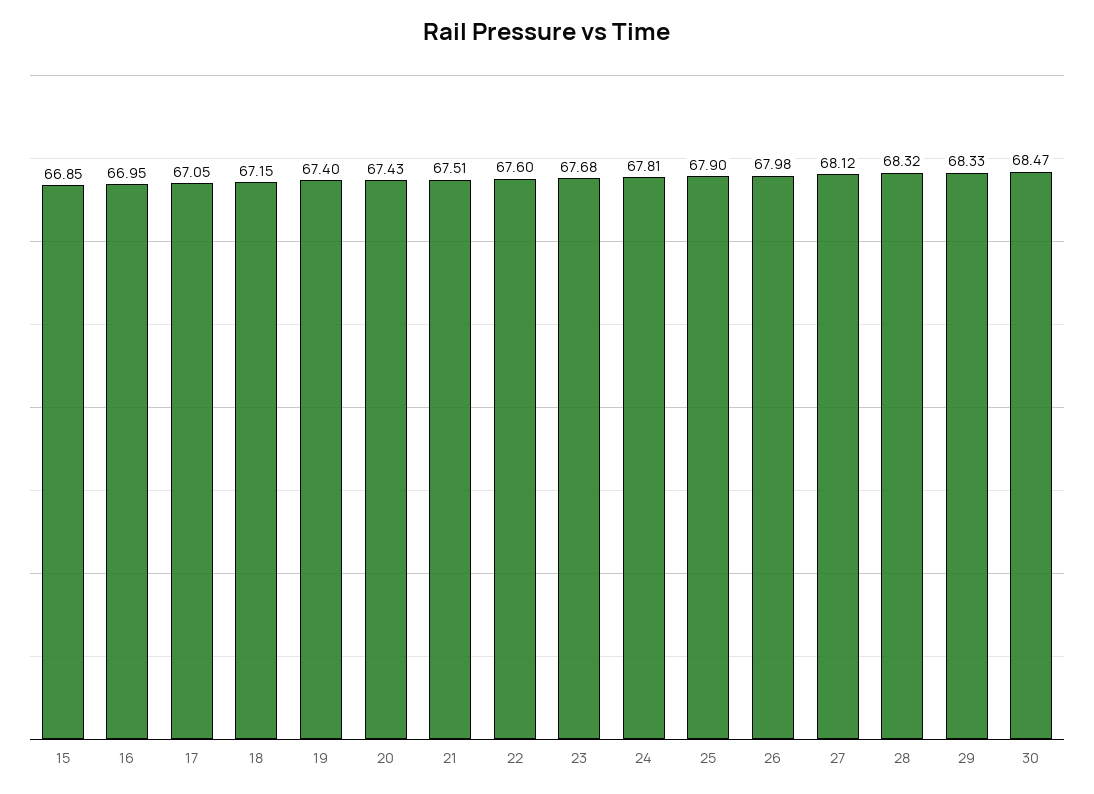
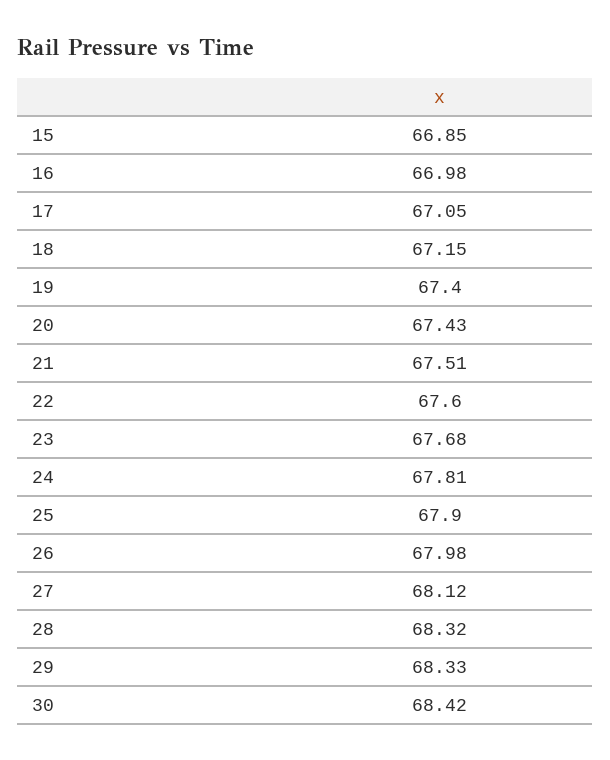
16: 66.95 -> 66.98
30: 68.47 -> 68.42

